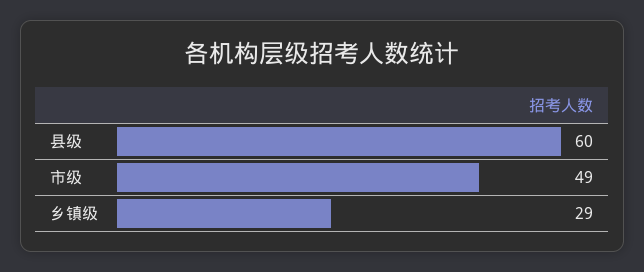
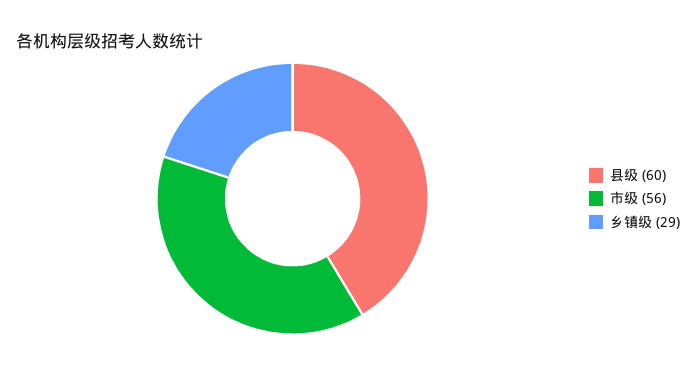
市级: 49 -> 56

